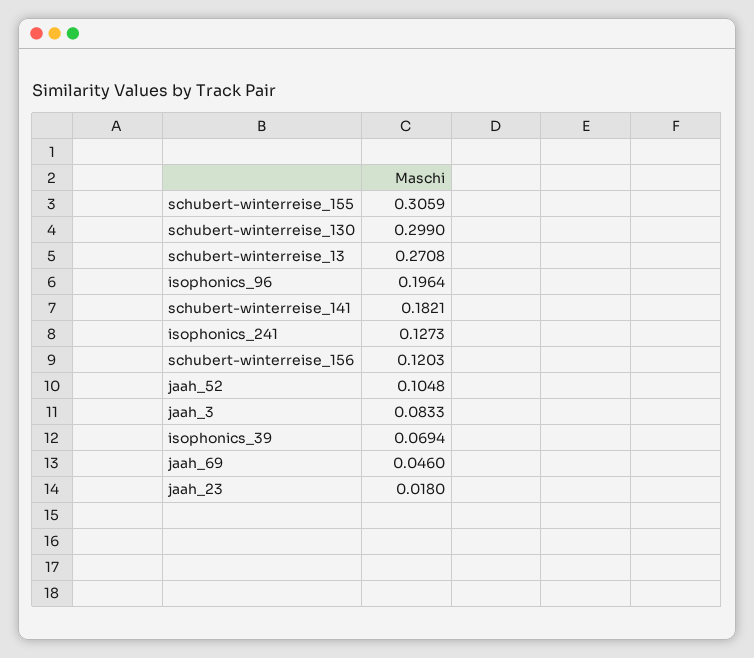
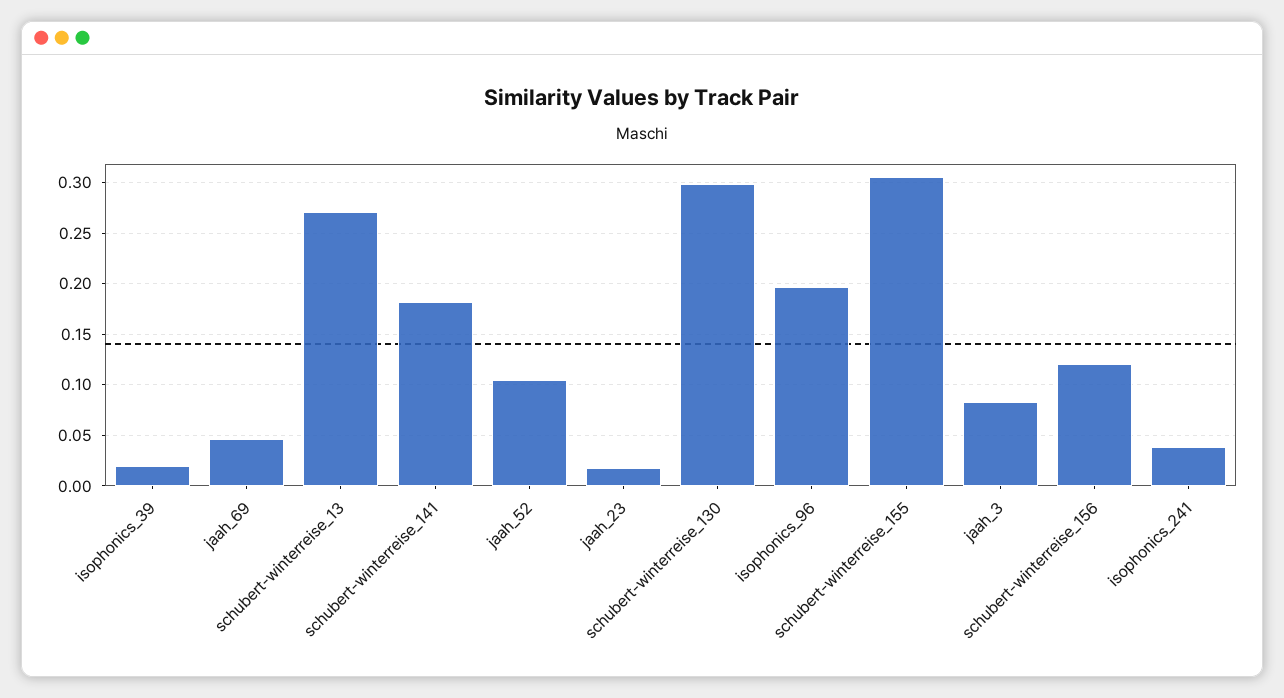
isophonics_241: 0.1273 -> 0.04
isophonics_39: 0.0694 -> 0.02

